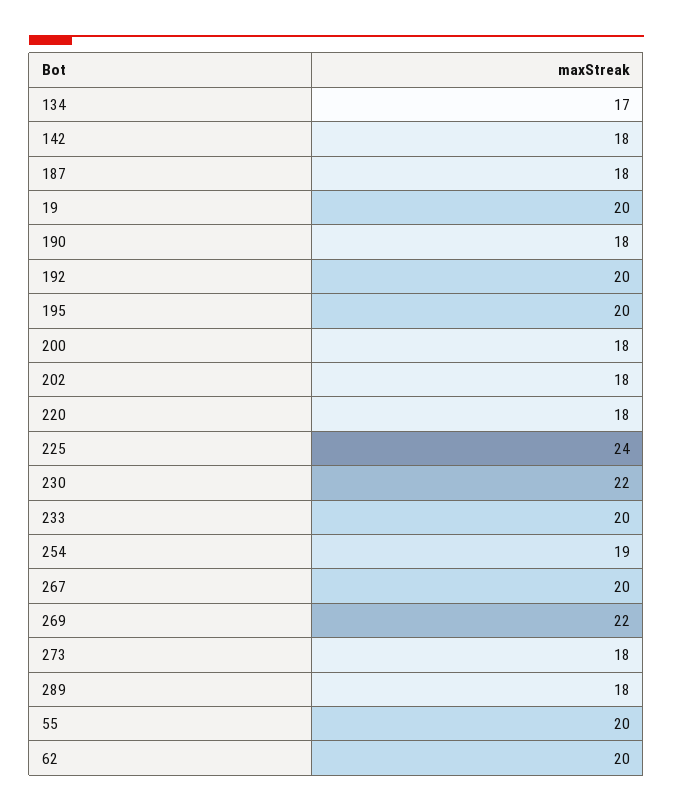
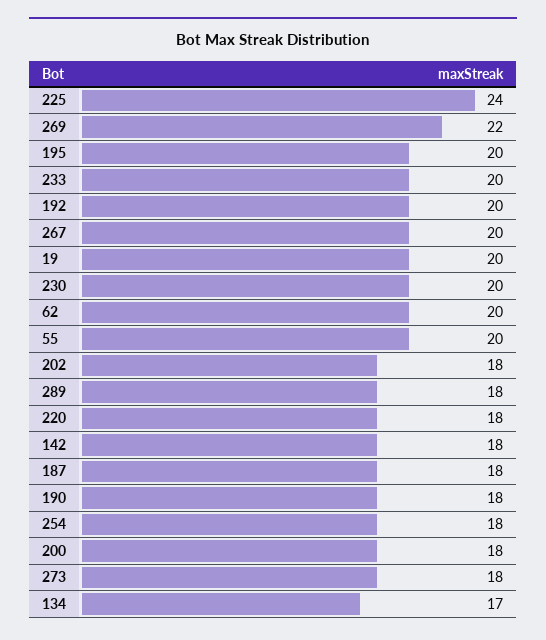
230: 22 -> 20
254: 19 -> 18

